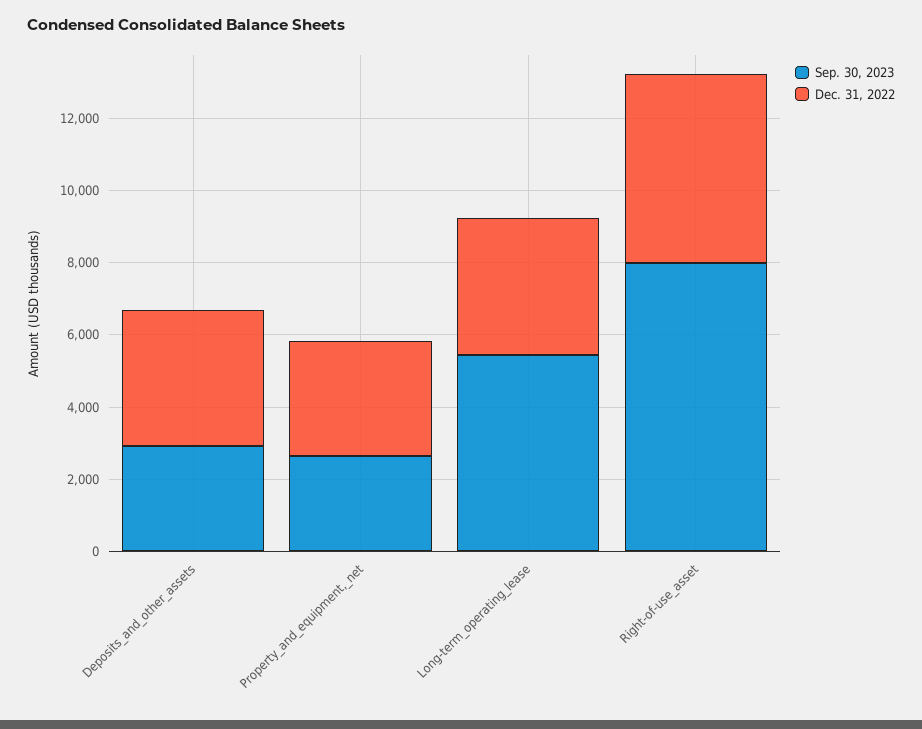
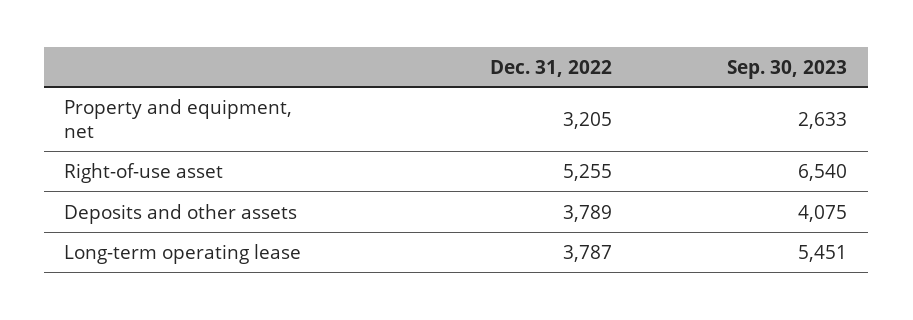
Sep. 30, 2023, Deposits_and_other_assets: 3000 -> 4075
Sep. 30, 2023, Right-of-use_asset: 8000 -> 6540

